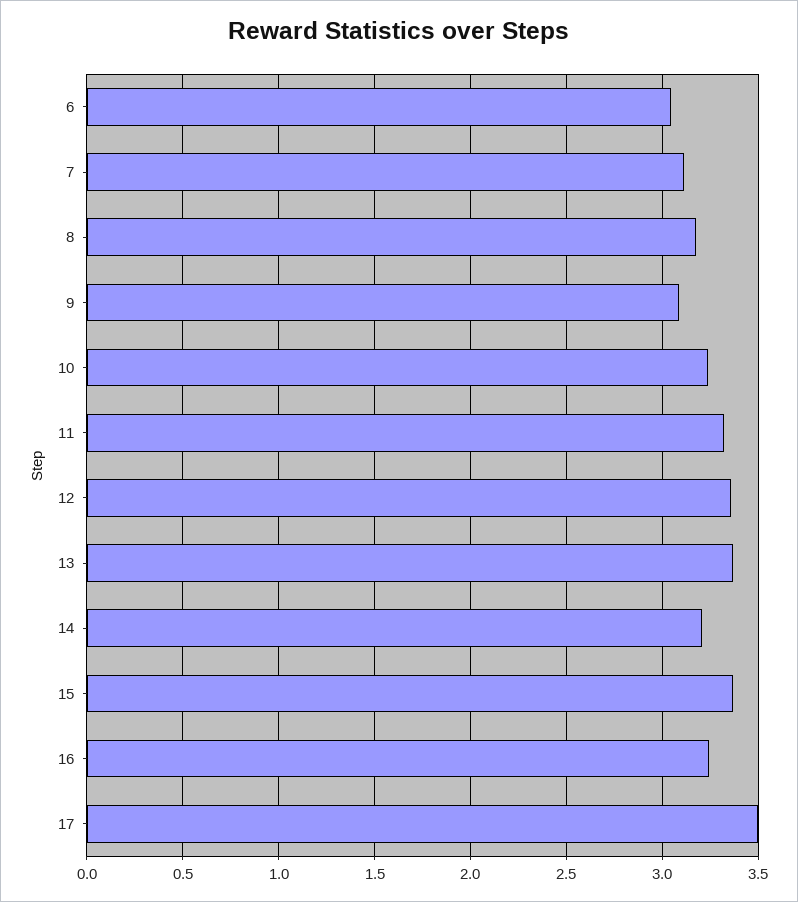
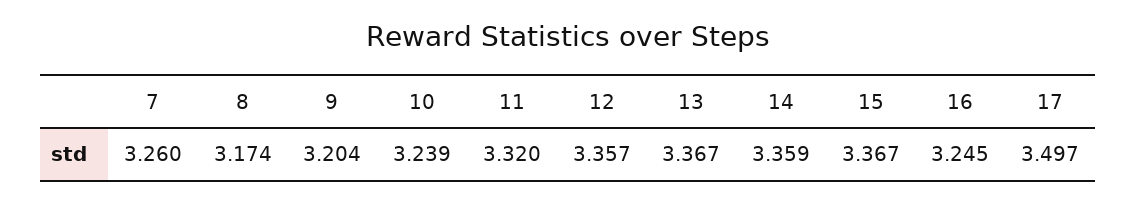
6: 3.05 -> none
7: 3.1 -> 3.26
9: 3.1 -> 3.204
14: 3.2 -> 3.359

